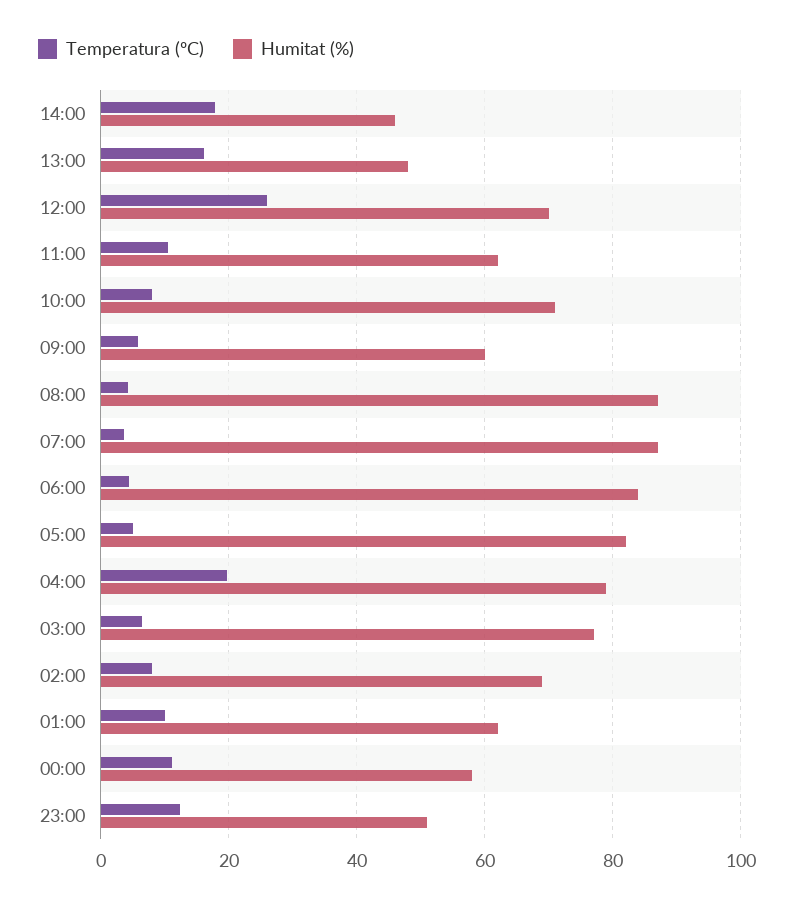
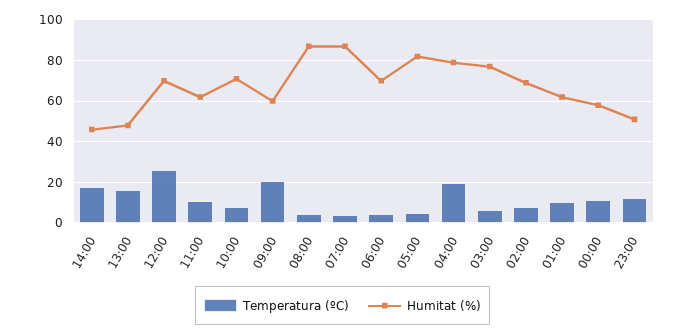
Temperatura (ºC), 09:00: 6 -> 20
Humitat (%), 06:00: 84 -> 70

